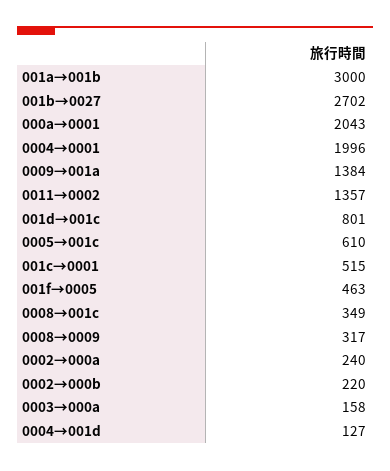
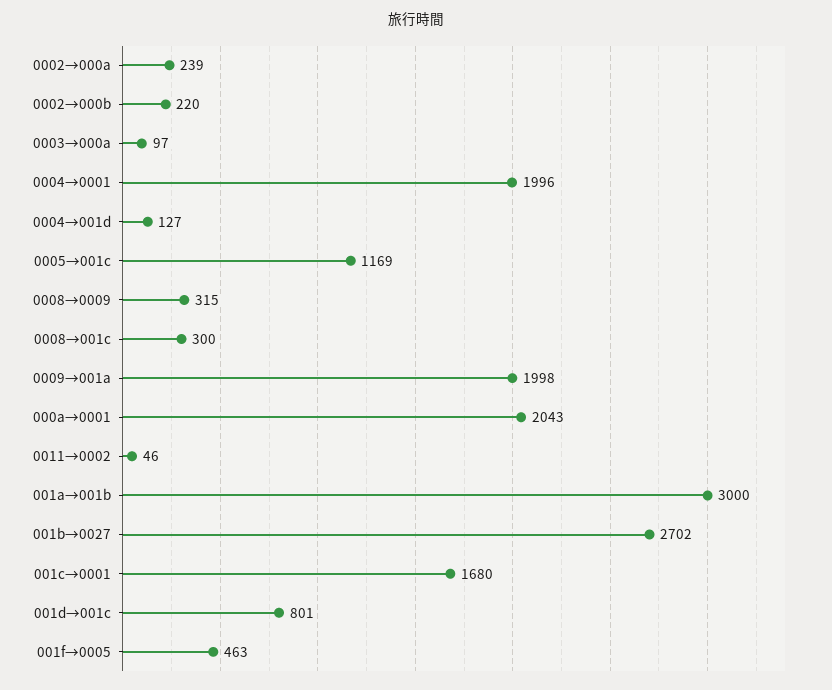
0009→001a: 1384 -> 1998
0011→0002: 1357 -> 46
0005→001c: 610 -> 1169
001c→0001: 515 -> 1680
0008→001c: 349 -> 300
0008→0009: 317 -> 315
0002→000a: 240 -> 239
0003→000a: 158 -> 97

